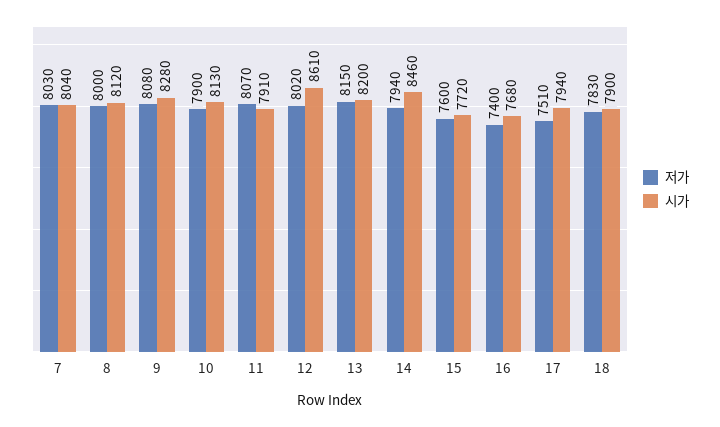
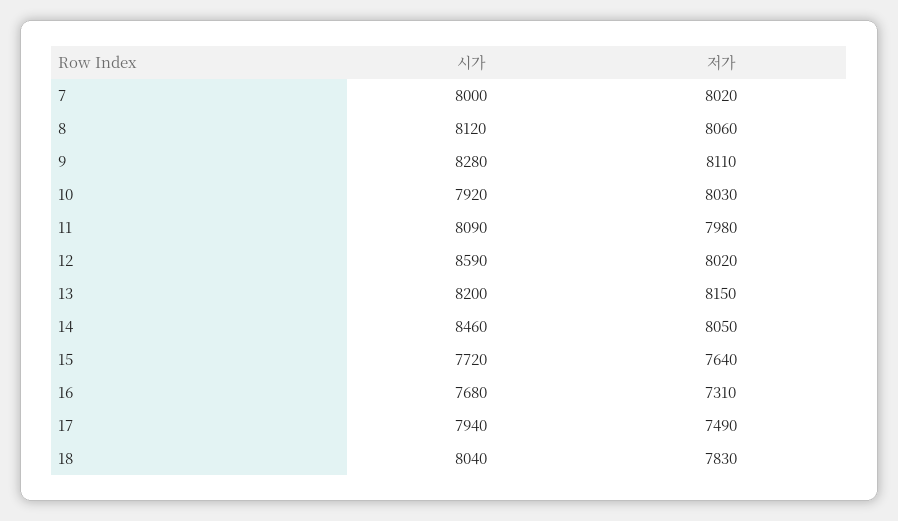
저가, 7: 8030 -> 8020
시가, 7: 8040 -> 8000
저가, 8: 8000 -> 8060
저가, 9: 8080 -> 8110
저가, 10: 7900 -> 8030
시가, 10: 8130 -> 7920
저가, 11: 8070 -> 7980
시가, 11: 7910 -> 8090
시가, 12: 8610 -> 8590
저가, 14: 7940 -> 8050
저가, 15: 7600 -> 7640
저가, 16: 7400 -> 7310
저가, 17: 7510 -> 7490
시가, 18: 7900 -> 8040

